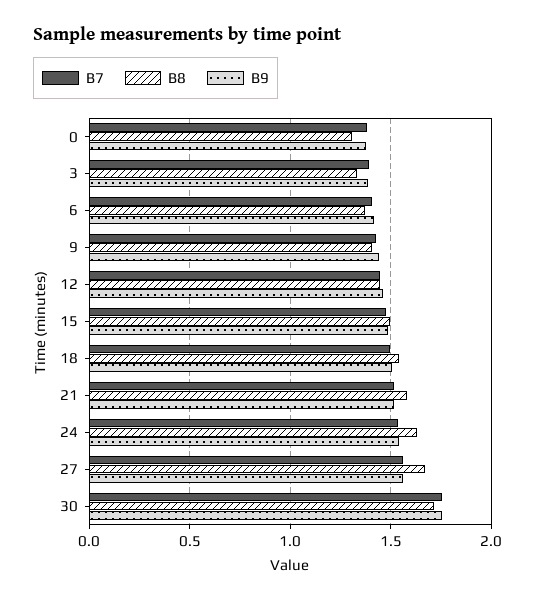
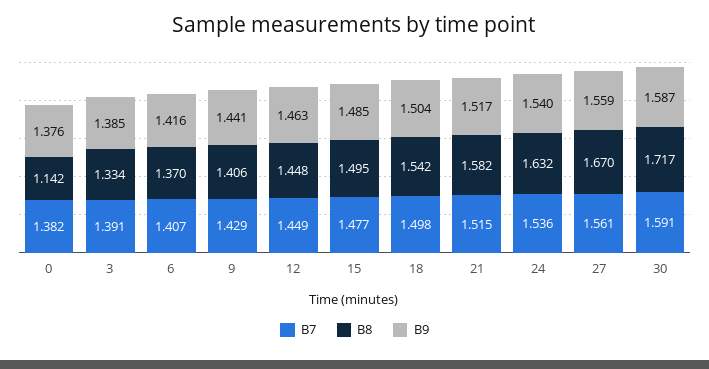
B8, 0: 1.3 -> 1.142
B7, 30: 1.75 -> 1.591
B9, 30: 1.75 -> 1.587

